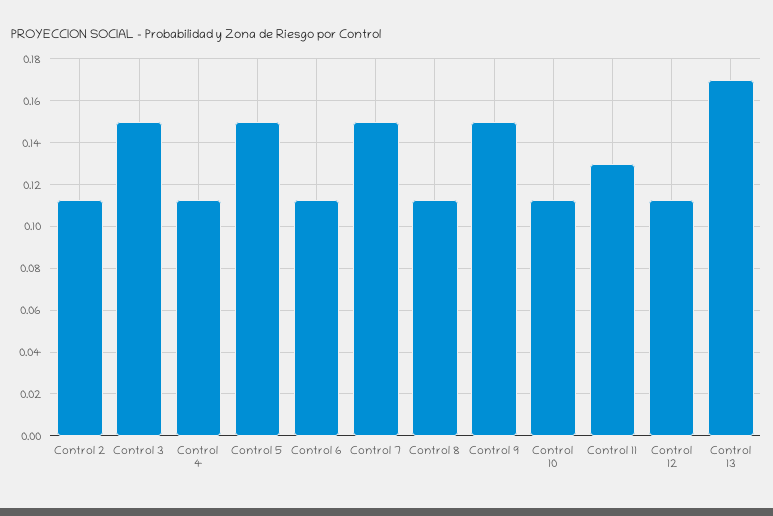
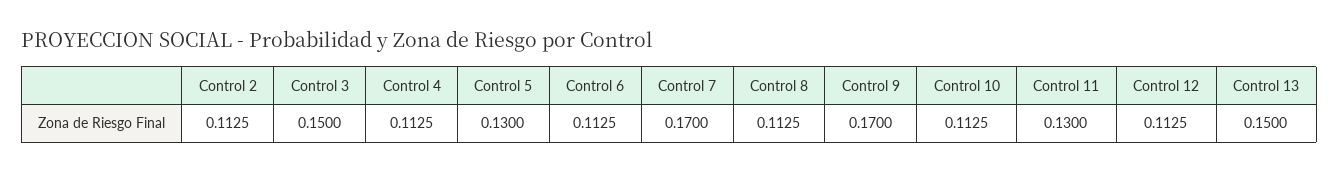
Control 5: 0.15 -> 0.13
Control 7: 0.15 -> 0.17
Control 9: 0.15 -> 0.17
Control 13: 0.17 -> 0.15

